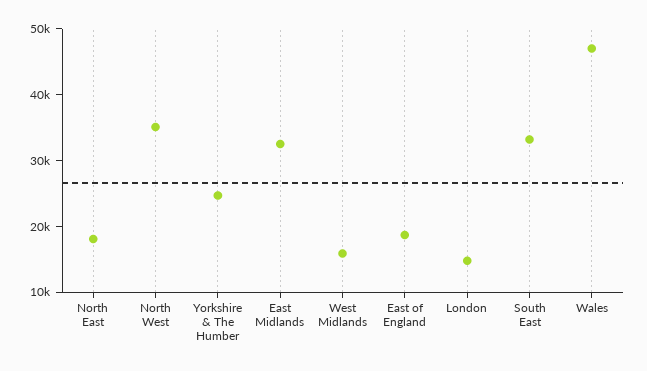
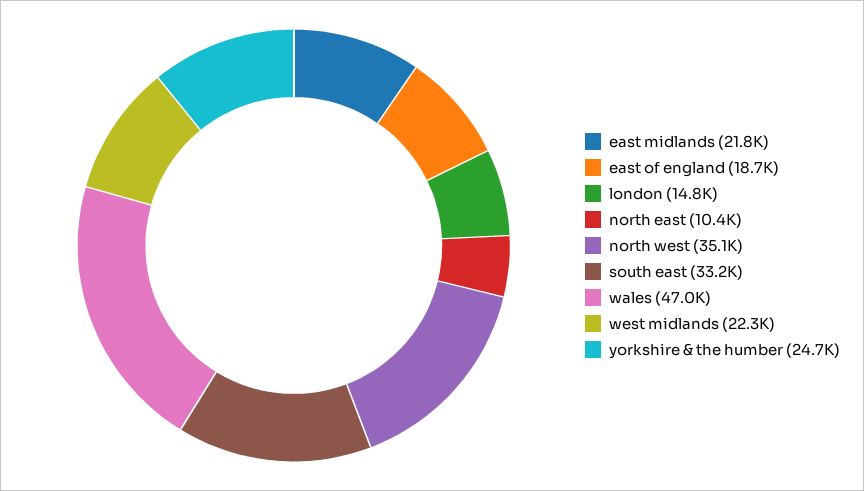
North East: 18000 -> 10400
East Midlands: 32000 -> 21800
West Midlands: 16000 -> 22300

